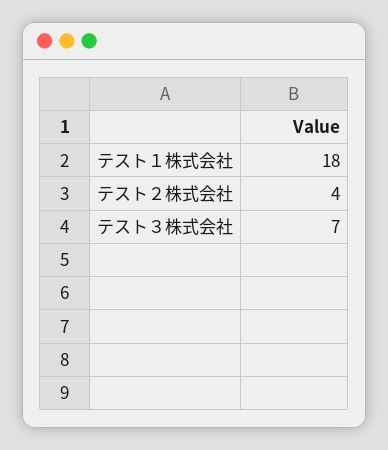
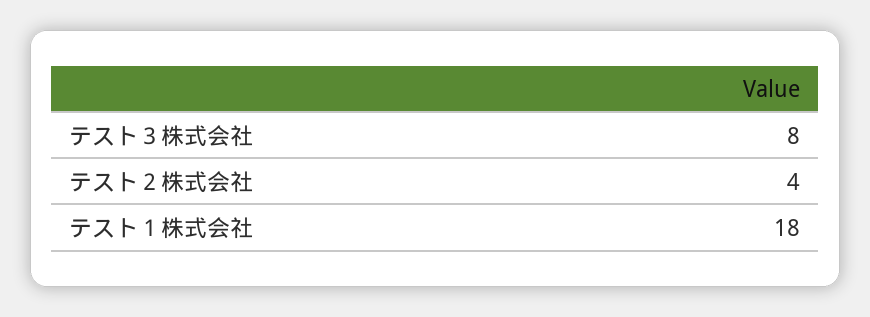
テスト３株式会社: 7 -> 8

